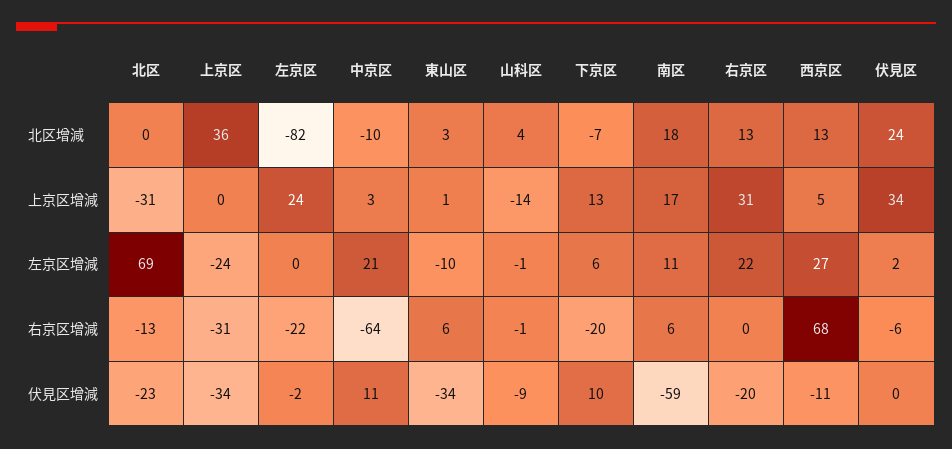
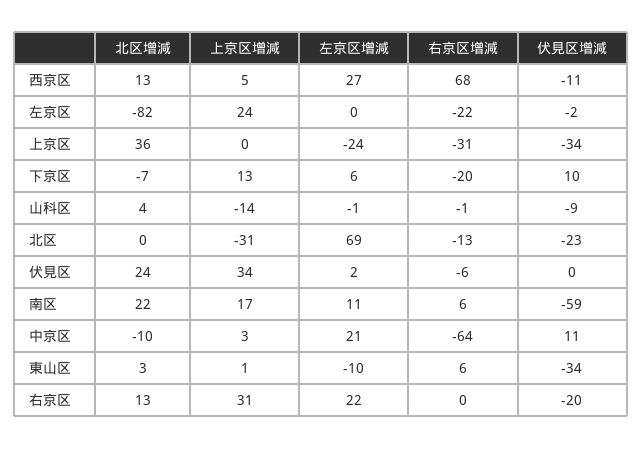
南区, 北区增減: 18 -> 22

